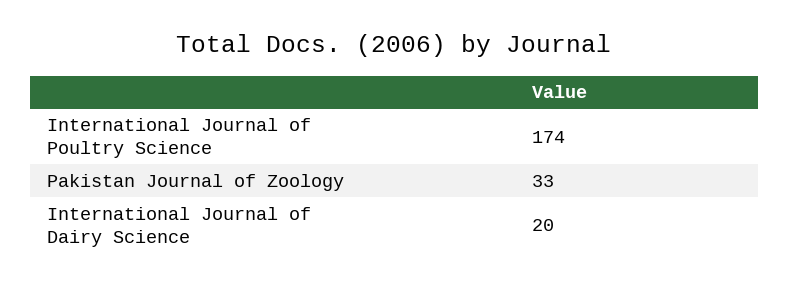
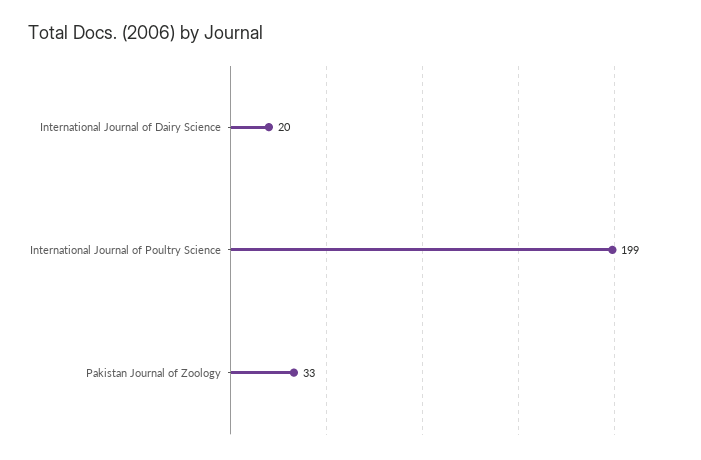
International Journal of Poultry Science: 174 -> 199

